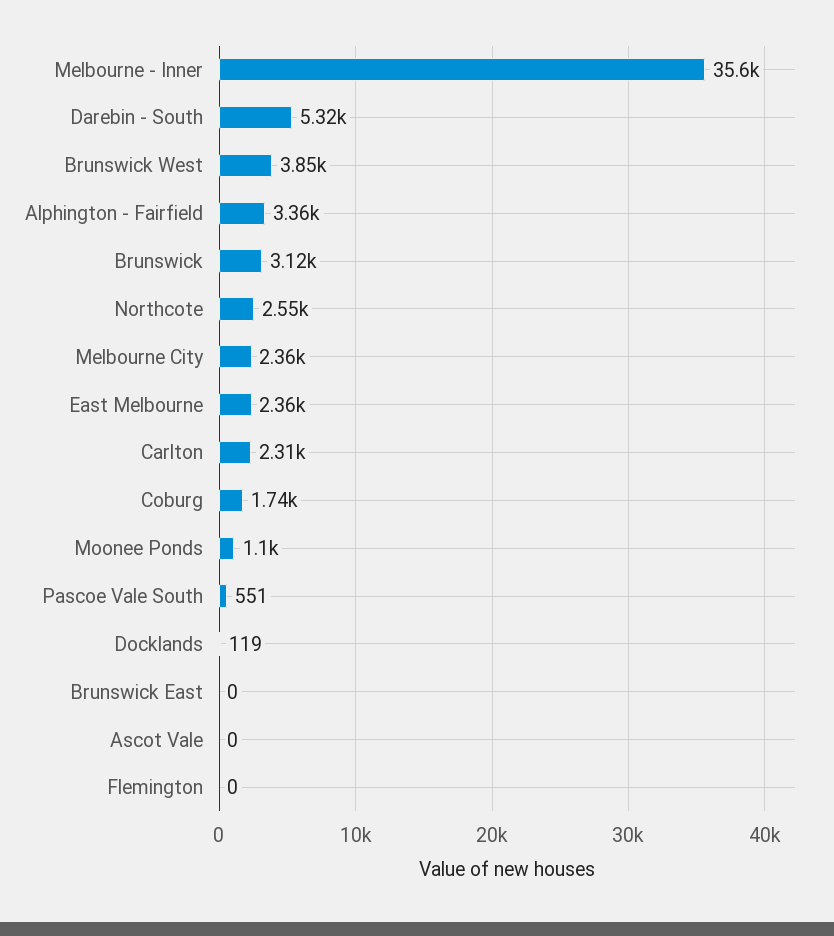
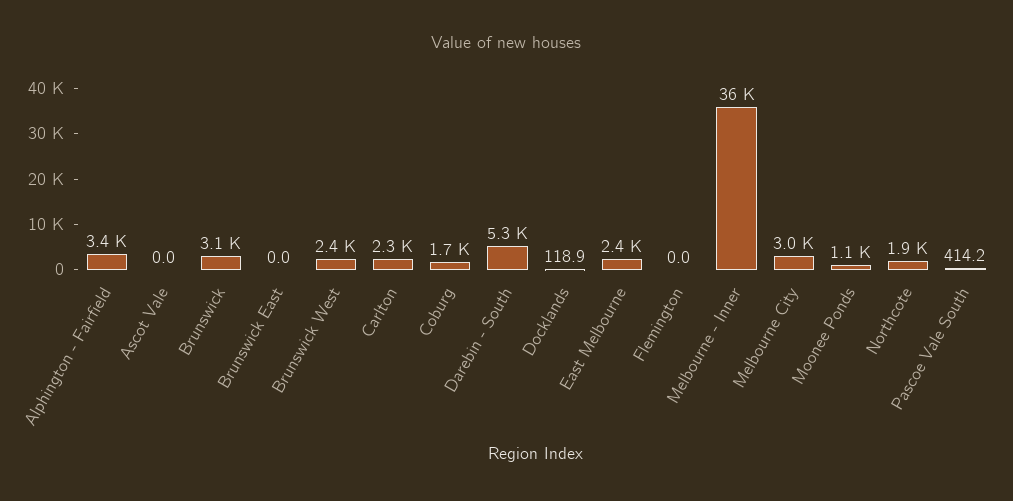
Brunswick West: 3850 -> 2400
Northcote: 2550 -> 1900
Melbourne City: 2360 -> 3000
Pascoe Vale South: 551 -> 414.2

